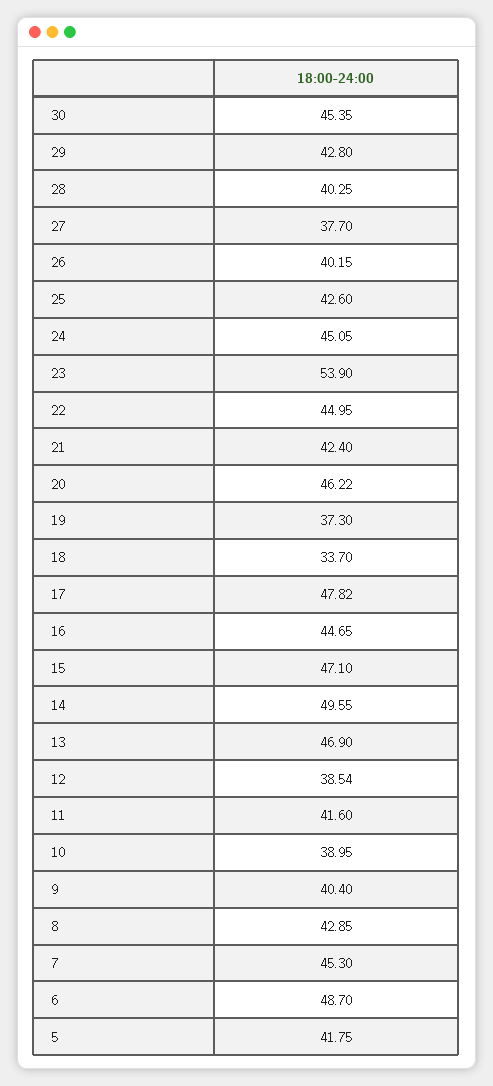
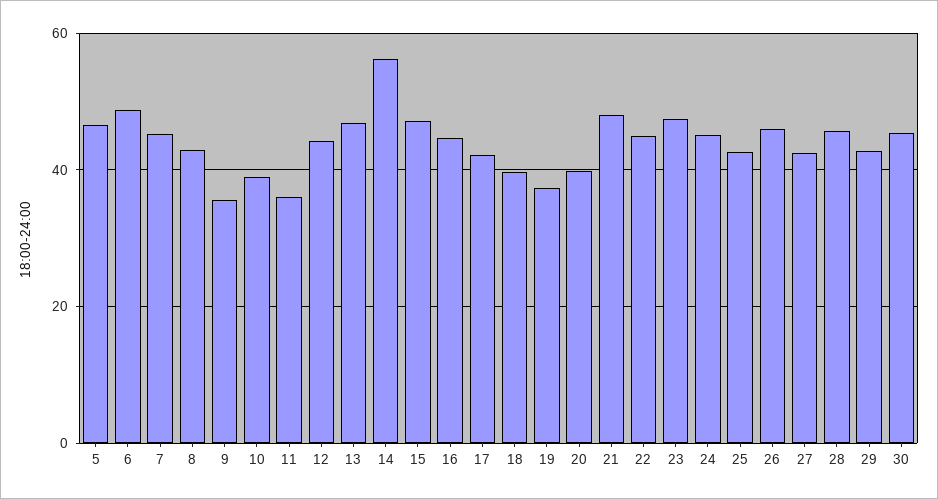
28: 40.25 -> 46
27: 37.7 -> 42
26: 40.15 -> 46
23: 53.9 -> 48
21: 42.4 -> 48
20: 46.22 -> 40
18: 33.7 -> 40
17: 47.82 -> 42
14: 49.55 -> 56
12: 38.54 -> 44
11: 41.6 -> 36
9: 40.4 -> 36
5: 41.75 -> 46

